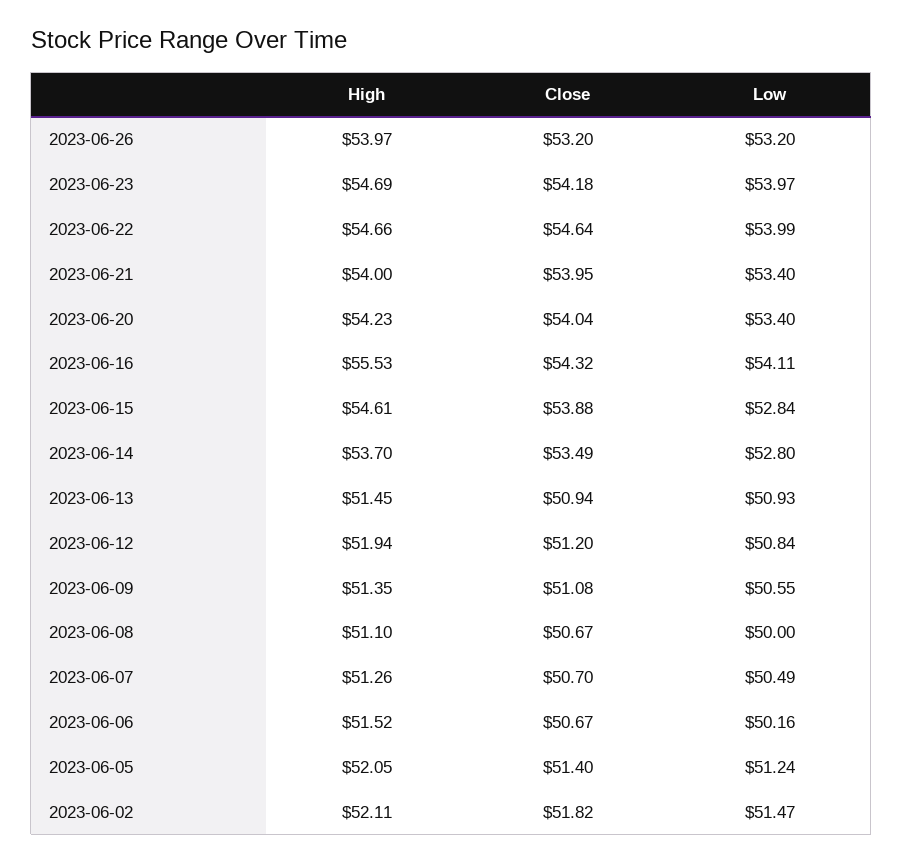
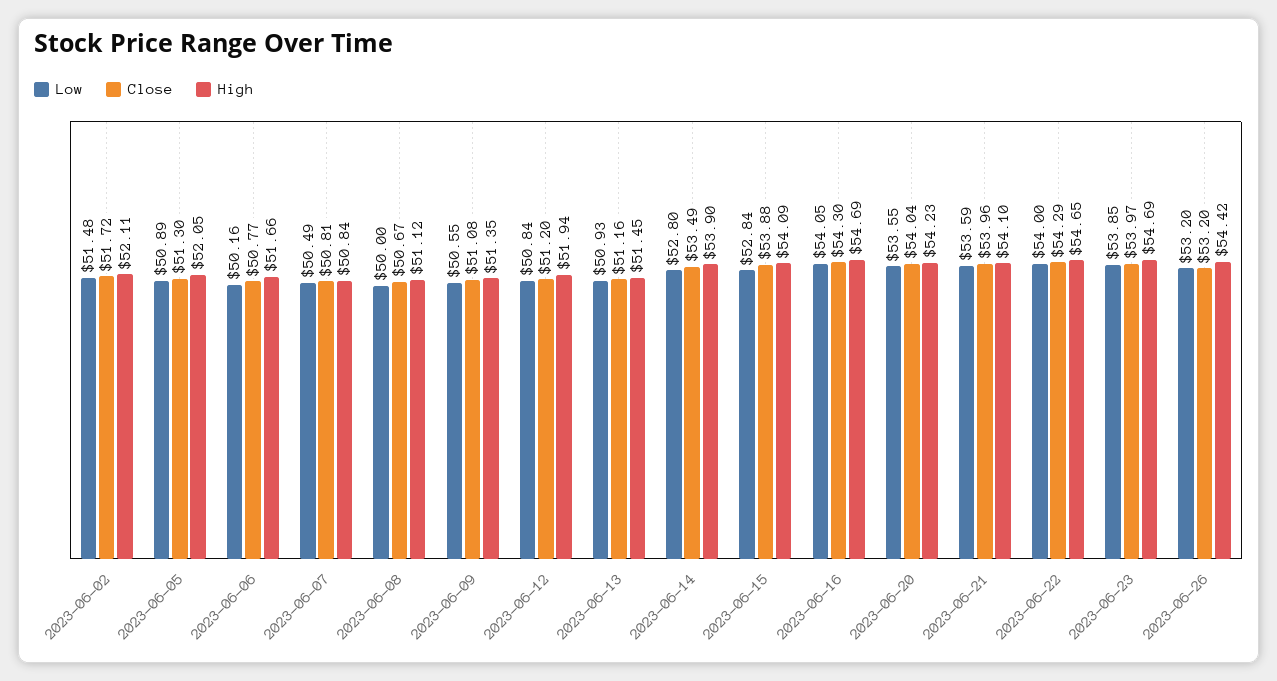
High, 2023-06-26: 53.97 -> 54.42
Close, 2023-06-23: 54.18 -> 53.97
Low, 2023-06-23: 53.97 -> 53.85
High, 2023-06-22: 54.66 -> 54.65
Close, 2023-06-22: 54.64 -> 54.29
Low, 2023-06-22: 53.99 -> 54
High, 2023-06-21: 54 -> 54.1
Close, 2023-06-21: 53.95 -> 53.96
Low, 2023-06-21: 53.4 -> 53.59
Low, 2023-06-20: 53.4 -> 53.55
High, 2023-06-16: 55.53 -> 54.69
Close, 2023-06-16: 54.32 -> 54.3
Low, 2023-06-16: 54.11 -> 54.05
High, 2023-06-15: 54.61 -> 54.09
High, 2023-06-14: 53.7 -> 53.9
Close, 2023-06-13: 50.94 -> 51.16
High, 2023-06-08: 51.1 -> 51.12
High, 2023-06-07: 51.26 -> 50.84
Close, 2023-06-07: 50.7 -> 50.81
High, 2023-06-06: 51.52 -> 51.66
Close, 2023-06-06: 50.67 -> 50.77
Close, 2023-06-05: 51.4 -> 51.3
Low, 2023-06-05: 51.24 -> 50.89
Close, 2023-06-02: 51.82 -> 51.72
Low, 2023-06-02: 51.47 -> 51.48

